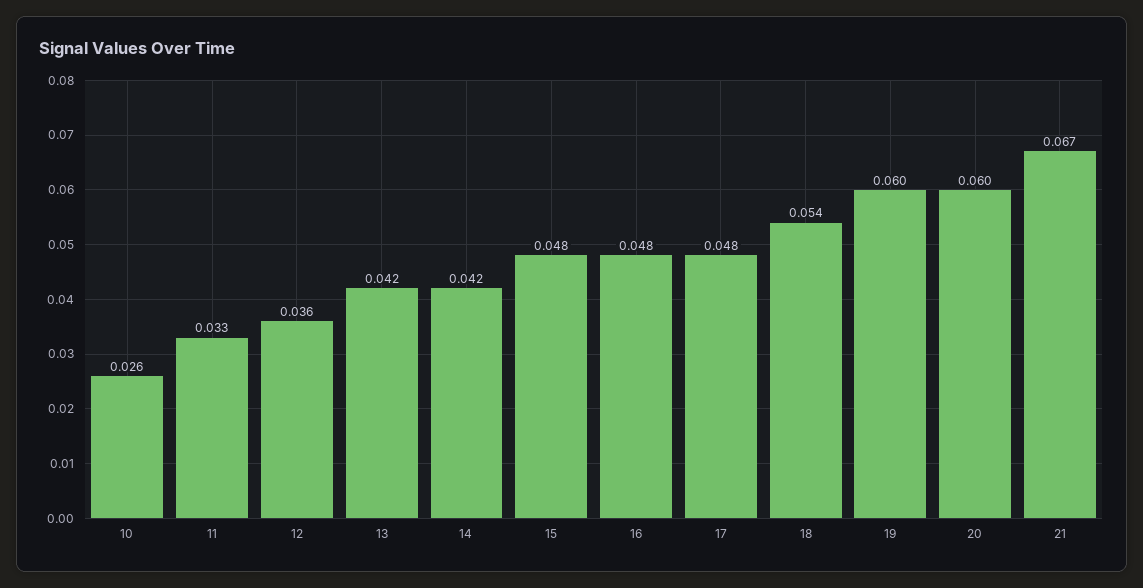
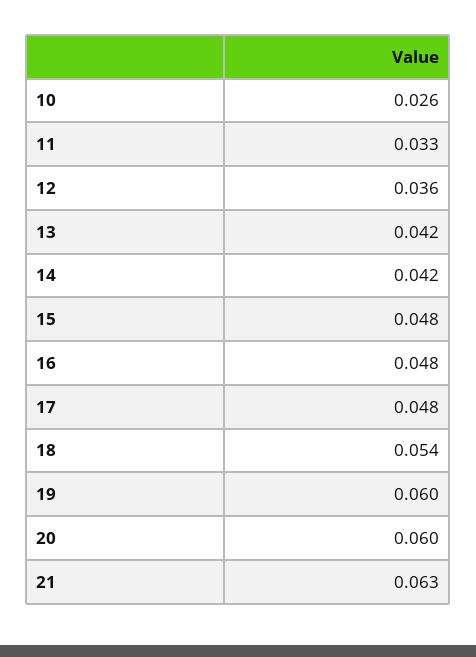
21: 0.067 -> 0.063

